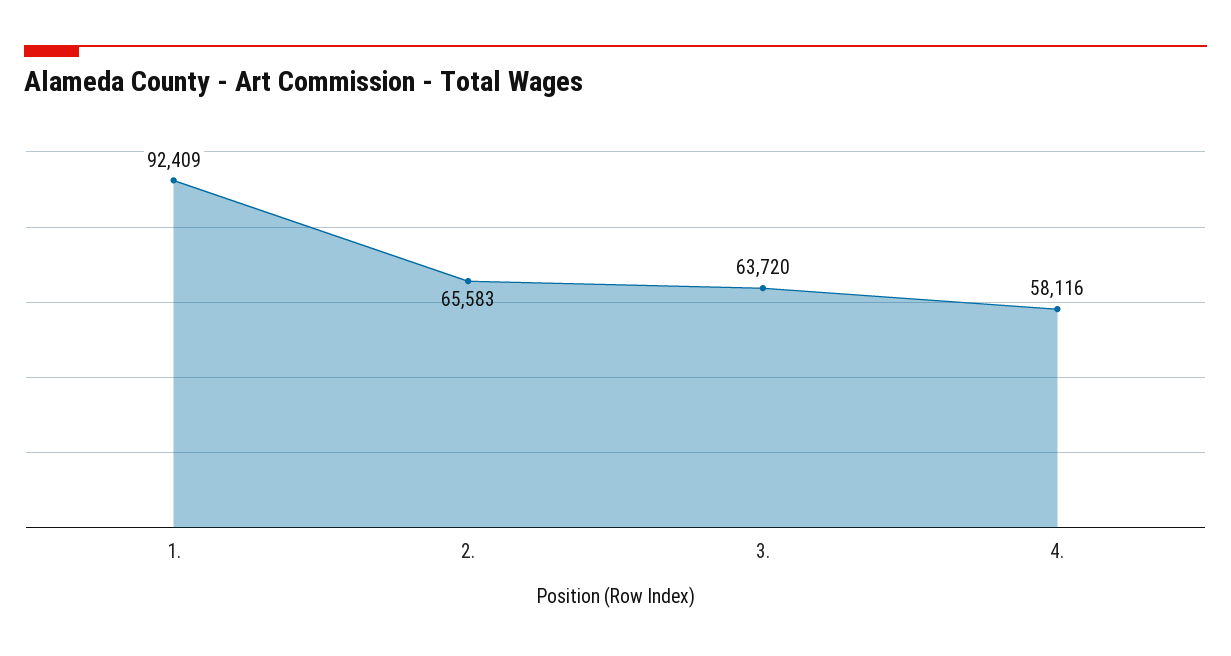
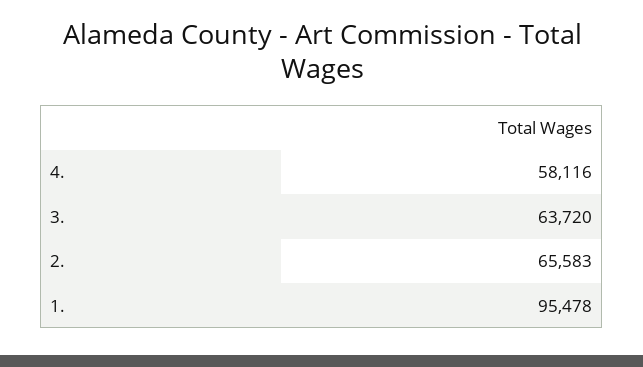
1.: 92409 -> 95478

